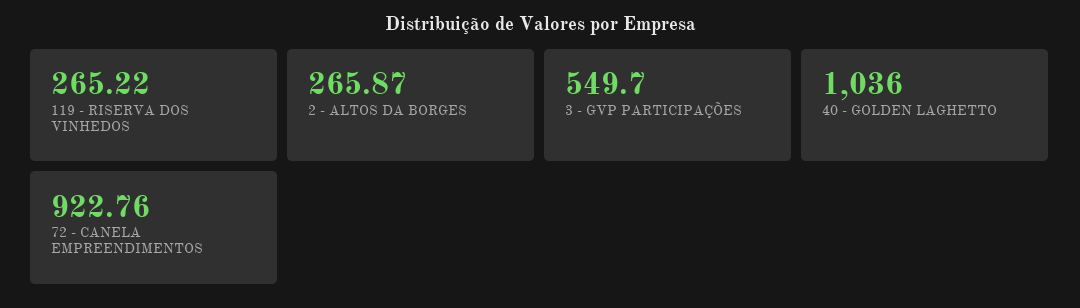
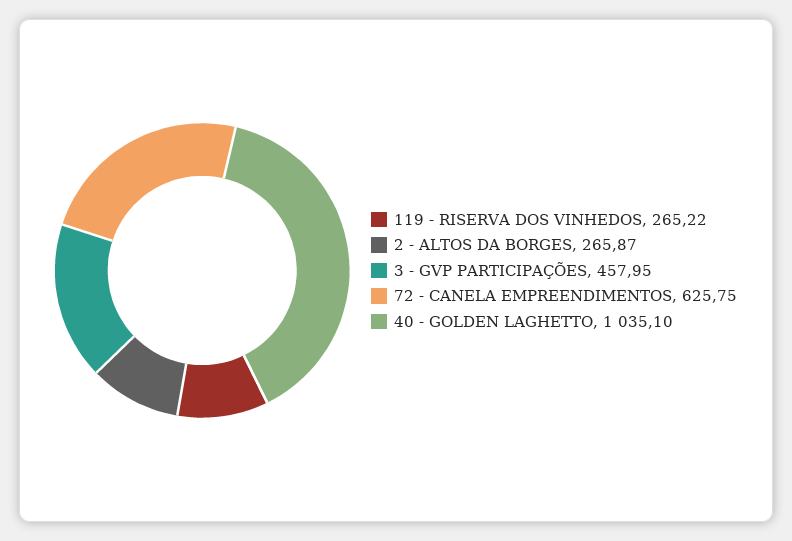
3 - GVP PARTICIPAÇÕES: 549.7 -> 457.95
40 - GOLDEN LAGHETTO: 1036 -> 1035.1
72 - CANELA EMPREENDIMENTOS: 922.76 -> 625.75

